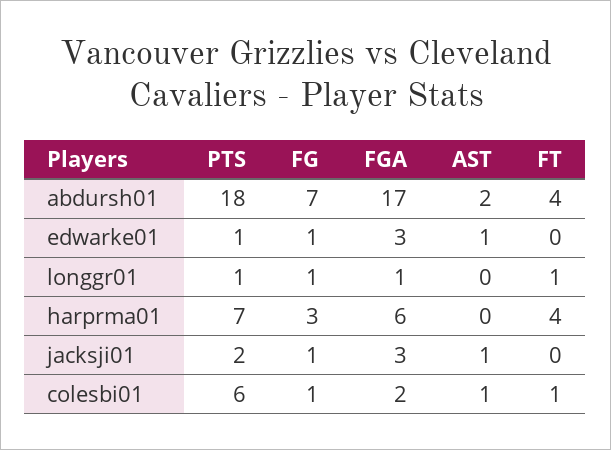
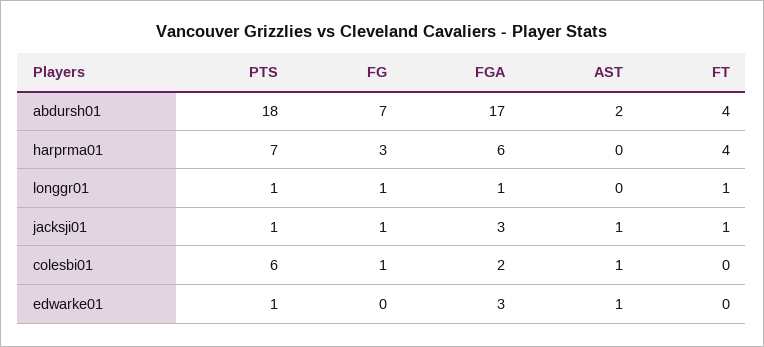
FG, edwarke01: 1 -> 0
PTS, jacksji01: 2 -> 1
FT, jacksji01: 0 -> 1
FT, colesbi01: 1 -> 0

